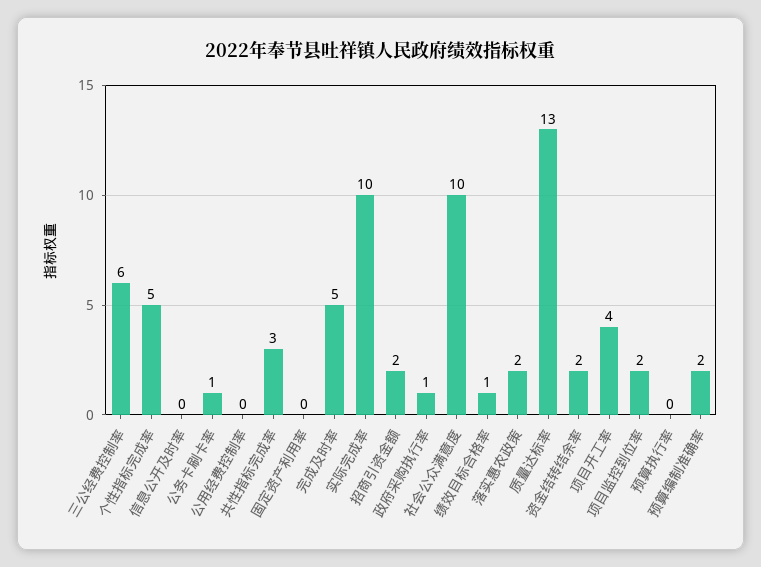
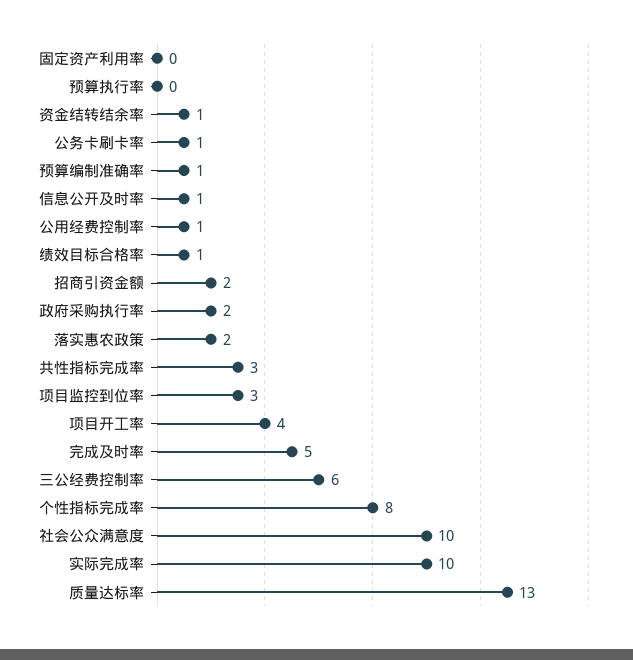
个性指标完成率: 5 -> 8
信息公开及时率: 0 -> 1
公用经费控制率: 0 -> 1
政府采购执行率: 1 -> 2
资金结转结余率: 2 -> 1
项目监控到位率: 2 -> 3
预算编制准确率: 2 -> 1

